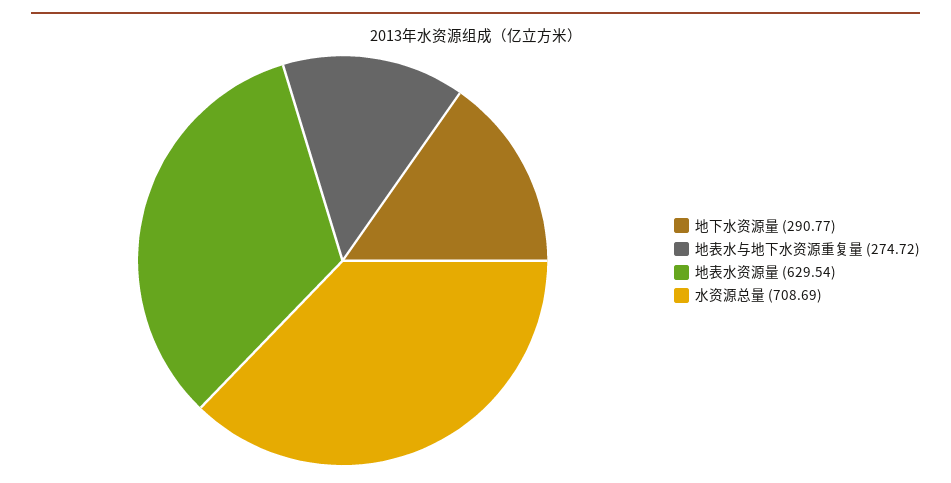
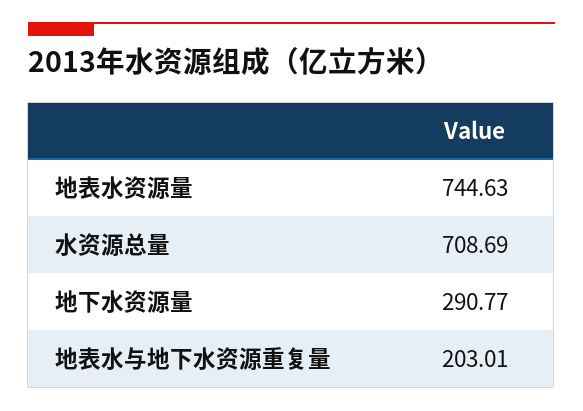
地表水与地下水资源重复量: 274.72 -> 203.01
地表水资源量: 629.54 -> 744.63

